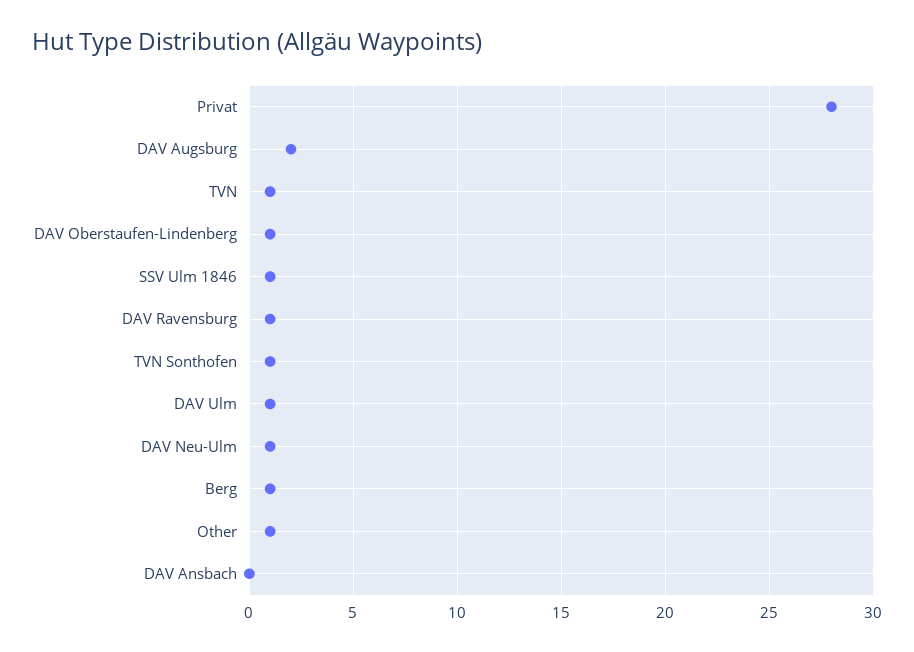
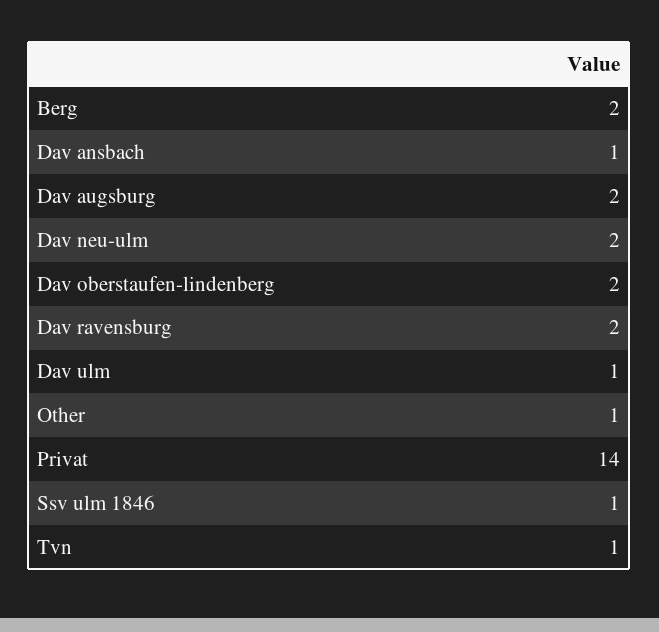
Privat: 28 -> 14
DAV Oberstaufen-Lindenberg: 1 -> 2
DAV Ravensburg: 1 -> 2
TVN Sonthofen: 1 -> none
DAV Neu-Ulm: 1 -> 2
Berg: 1 -> 2
DAV Ansbach: 0 -> 1

